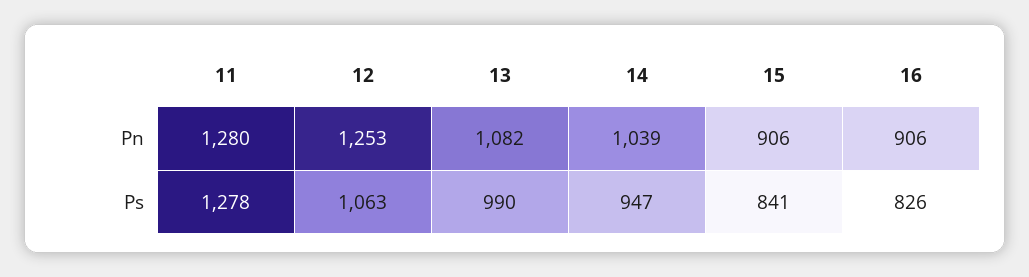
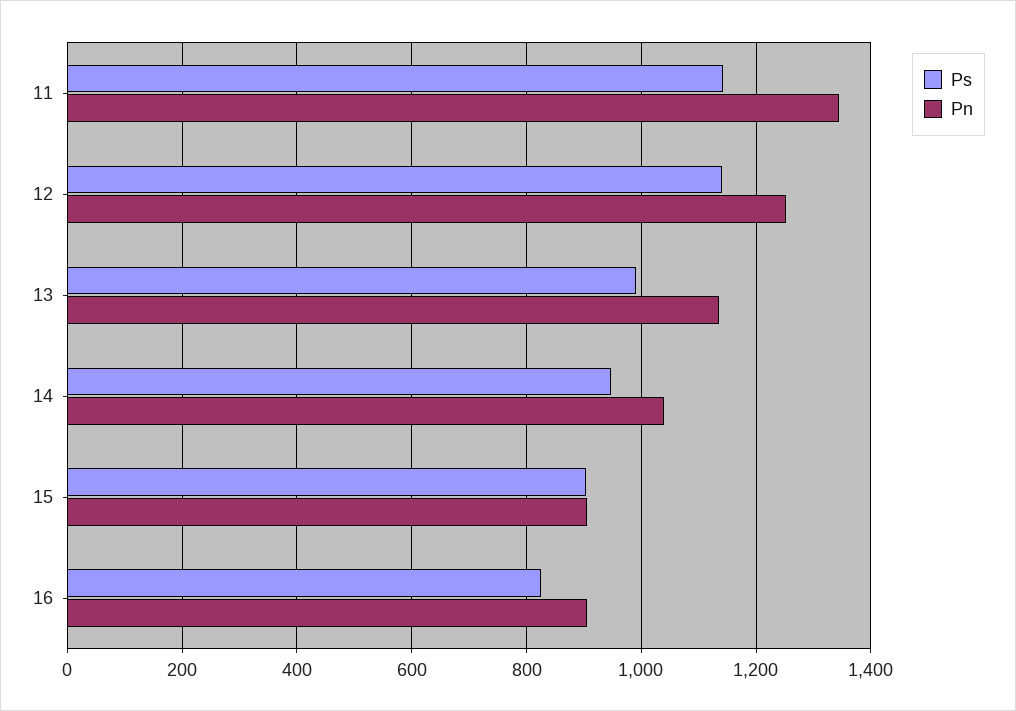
Pn, 11: 1280 -> 1340
Pn, 13: 1082 -> 1140
Ps, 11: 1278 -> 1140
Ps, 12: 1063 -> 1140
Ps, 15: 841 -> 900

